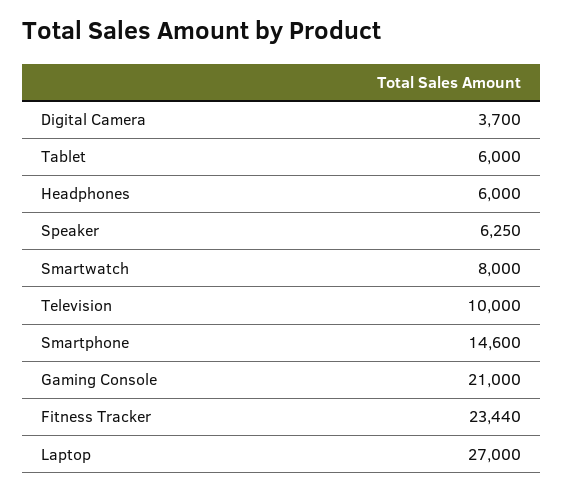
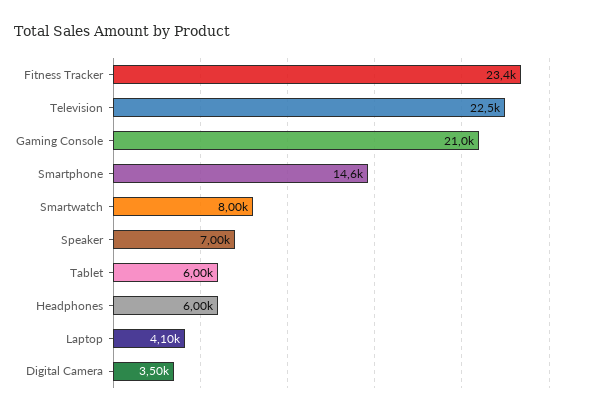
Digital Camera: 3700 -> 3500
Speaker: 6250 -> 7000
Television: 10000 -> 22500
Laptop: 27000 -> 4100

